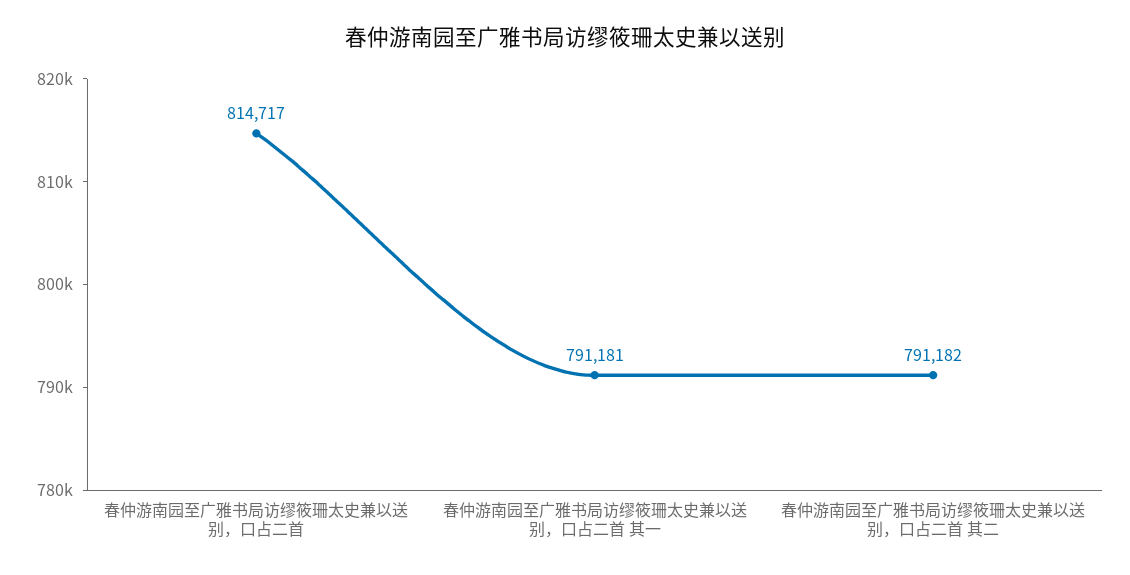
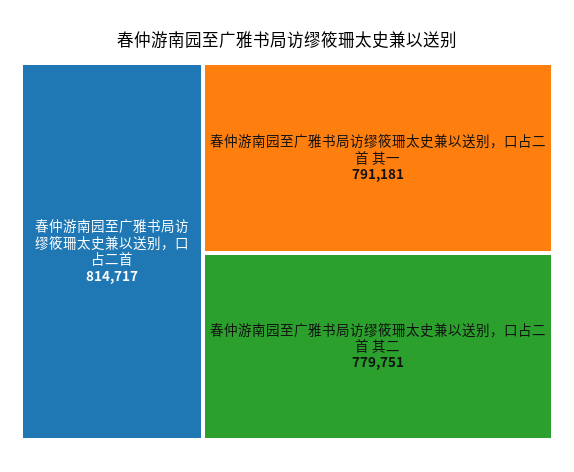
春仲游南园至广雅书局访缪筱珊太史兼以送别，口占二首 其二: 791182 -> 779751

